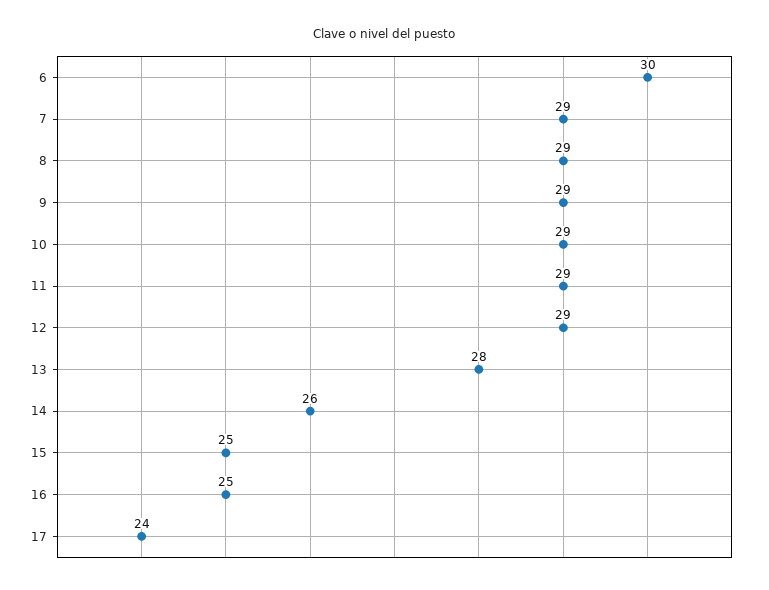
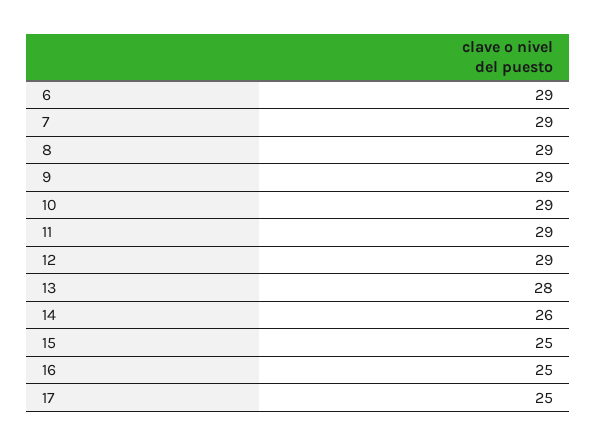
6: 30 -> 29
17: 24 -> 25

